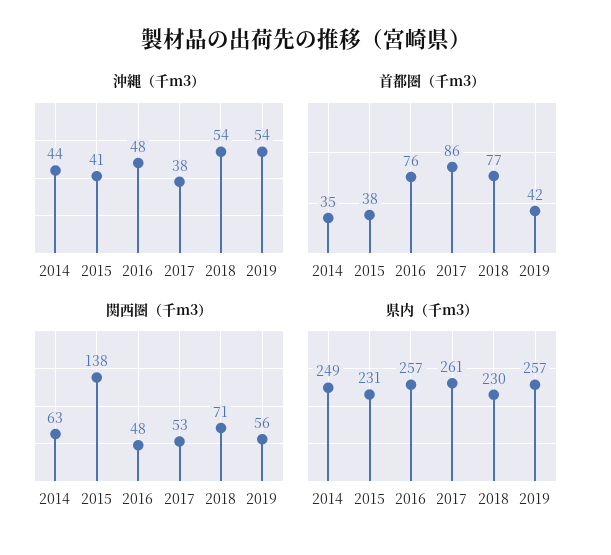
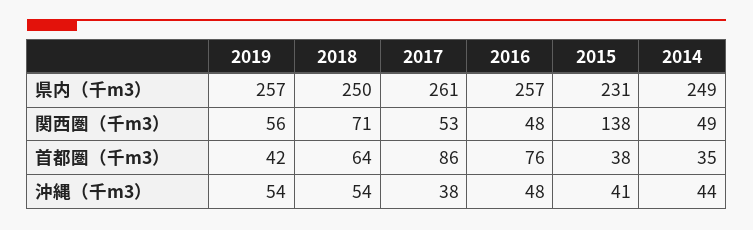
首都圏（千m3）, 2018: 77 -> 64
関西圏（千m3）, 2014: 63 -> 49
県内（千m3）, 2018: 230 -> 250

